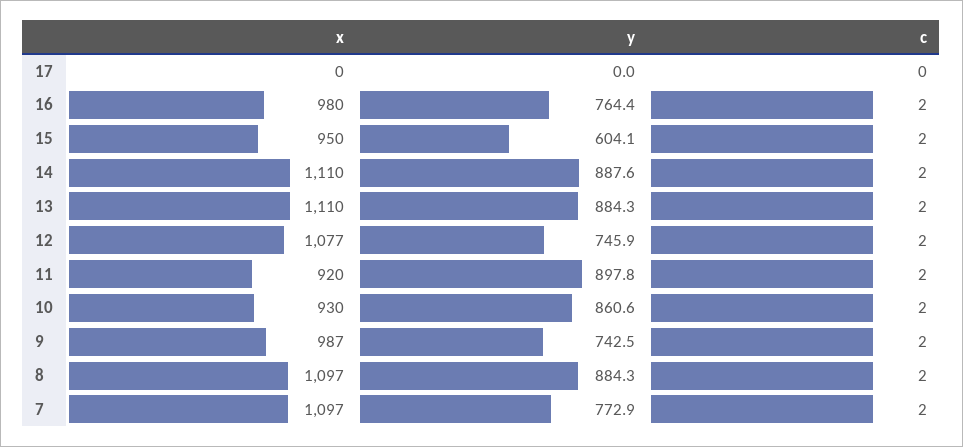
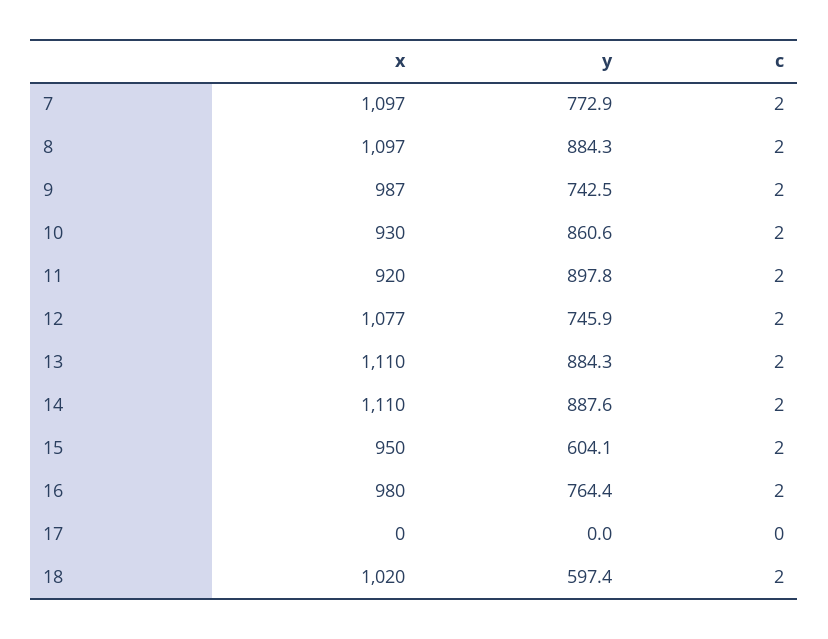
x, 18: none -> 1020
y, 18: none -> 597.4
c, 18: none -> 2

